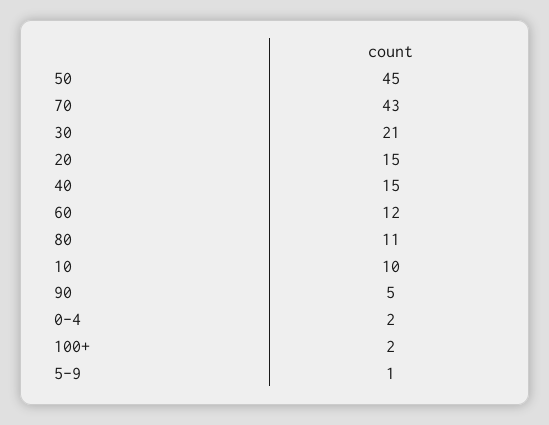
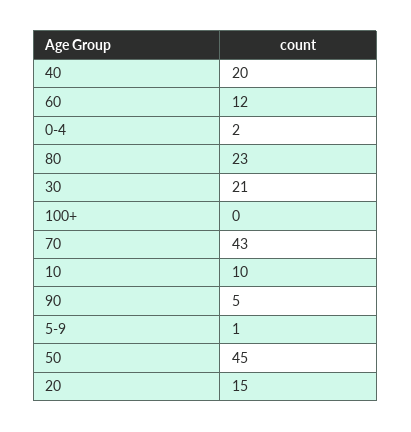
40: 15 -> 20
80: 11 -> 23
100+: 2 -> 0

